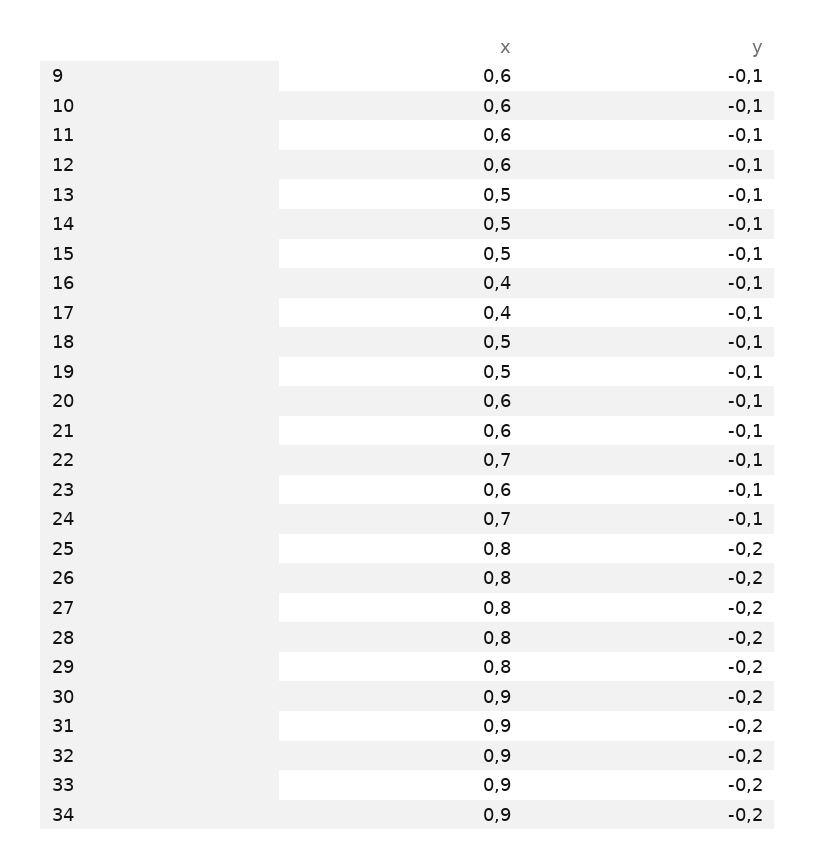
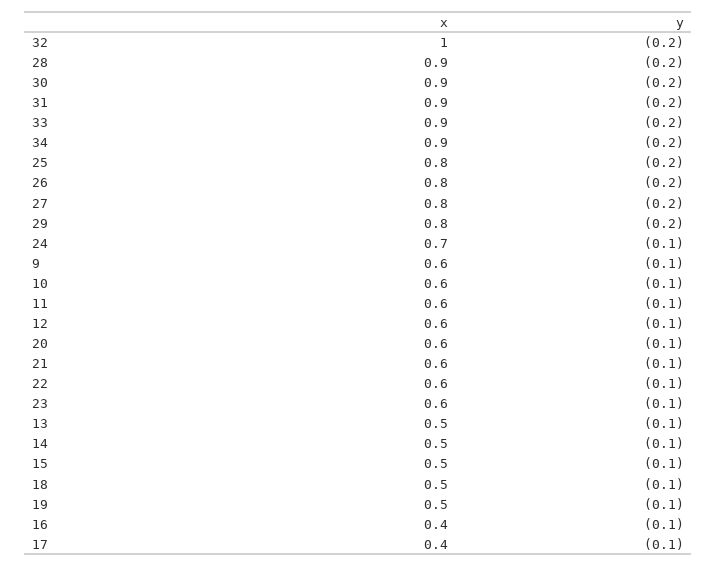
x, 22: 0.7 -> 0.6
x, 28: 0.8 -> 0.9
x, 32: 0.9 -> 1

